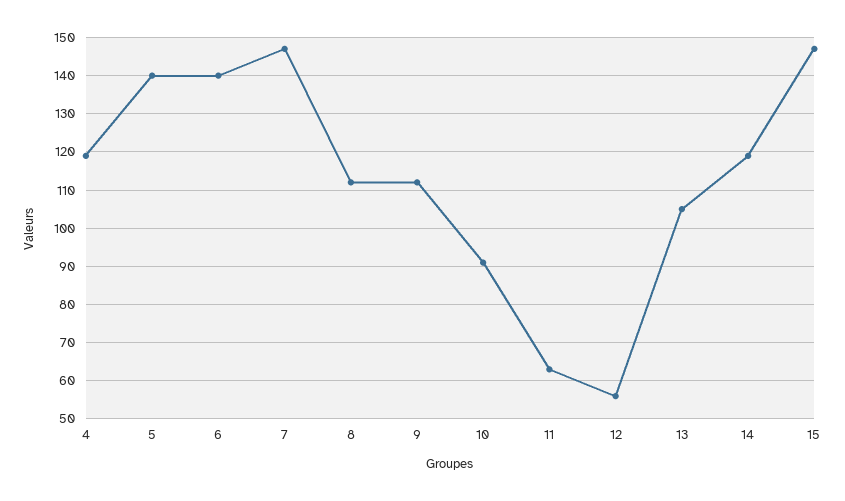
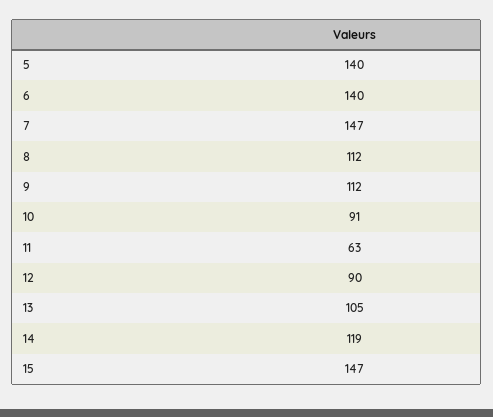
4: 120 -> none
12: 55 -> 90

